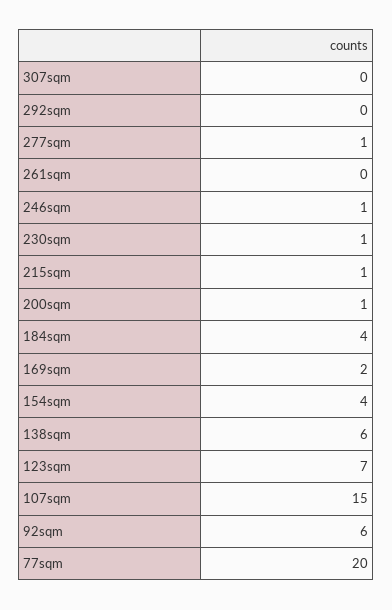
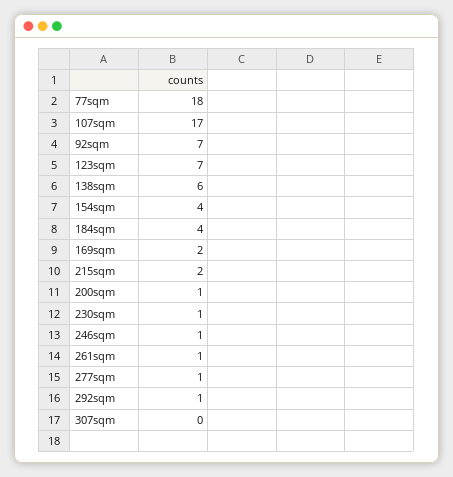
292sqm: 0 -> 1
261sqm: 0 -> 1
215sqm: 1 -> 2
107sqm: 15 -> 17
92sqm: 6 -> 7
77sqm: 20 -> 18

